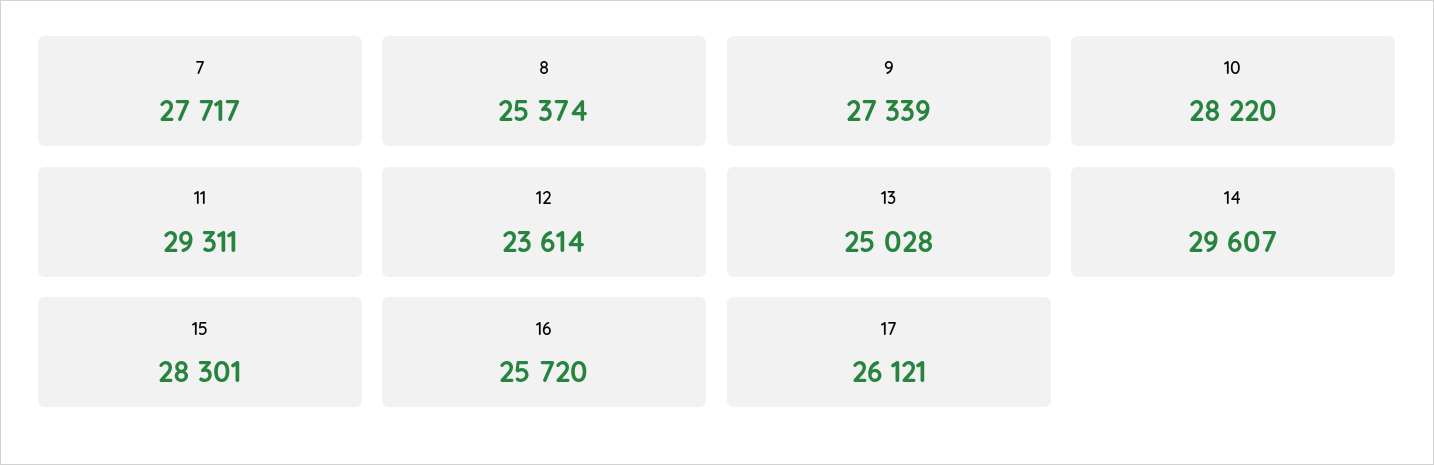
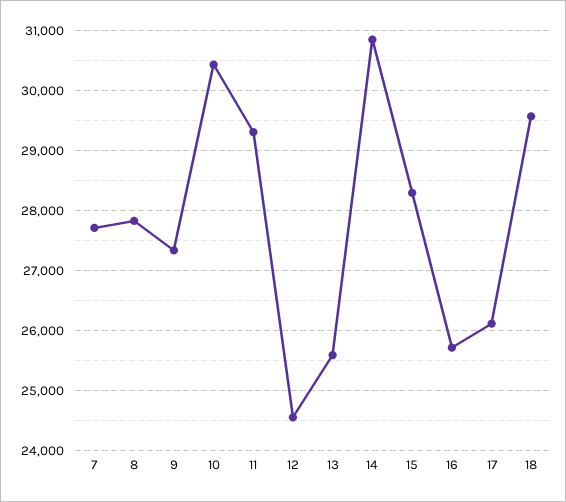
8: 25374 -> 27800
10: 28220 -> 30400
12: 23614 -> 24600
13: 25028 -> 25600
14: 29607 -> 30800
18: none -> 29600

